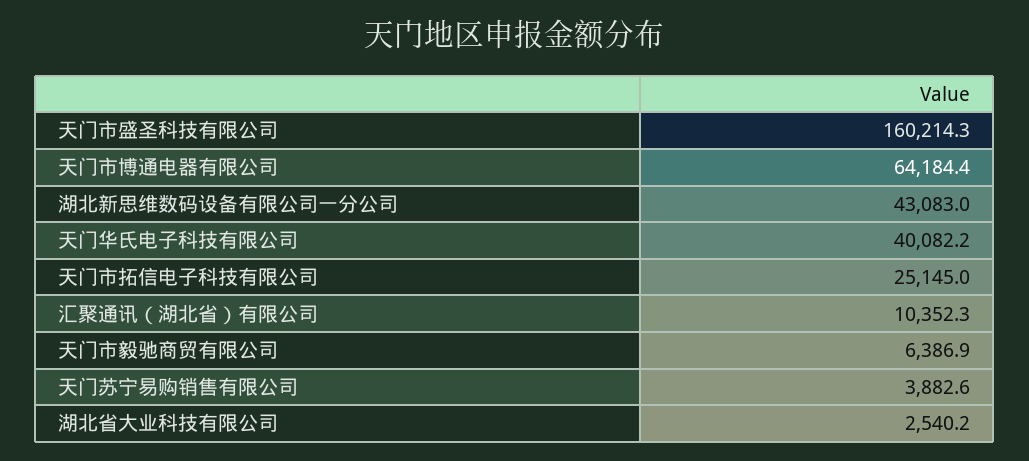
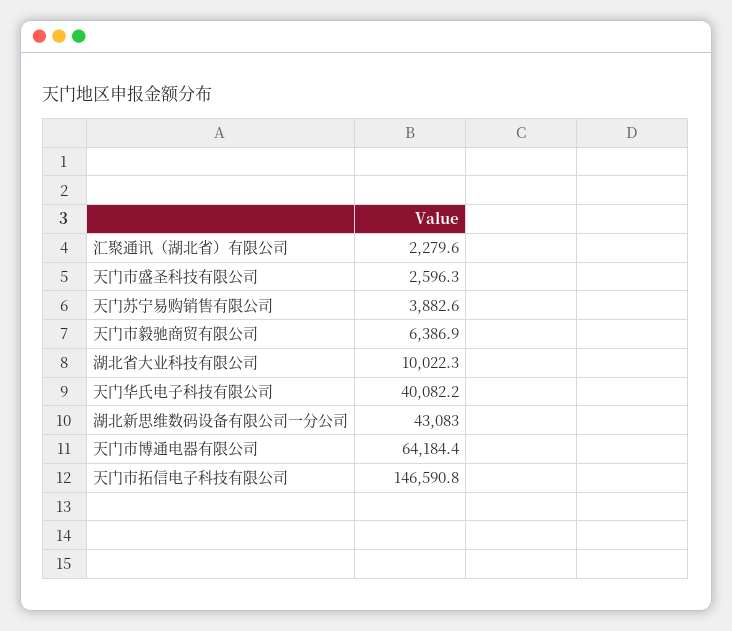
天门市盛圣科技有限公司: 160214.3 -> 2596.3
天门市拓信电子科技有限公司: 25145 -> 146590.8
汇聚通讯（湖北省）有限公司: 10352.3 -> 2279.6
湖北省大业科技有限公司: 2540.2 -> 10022.3

